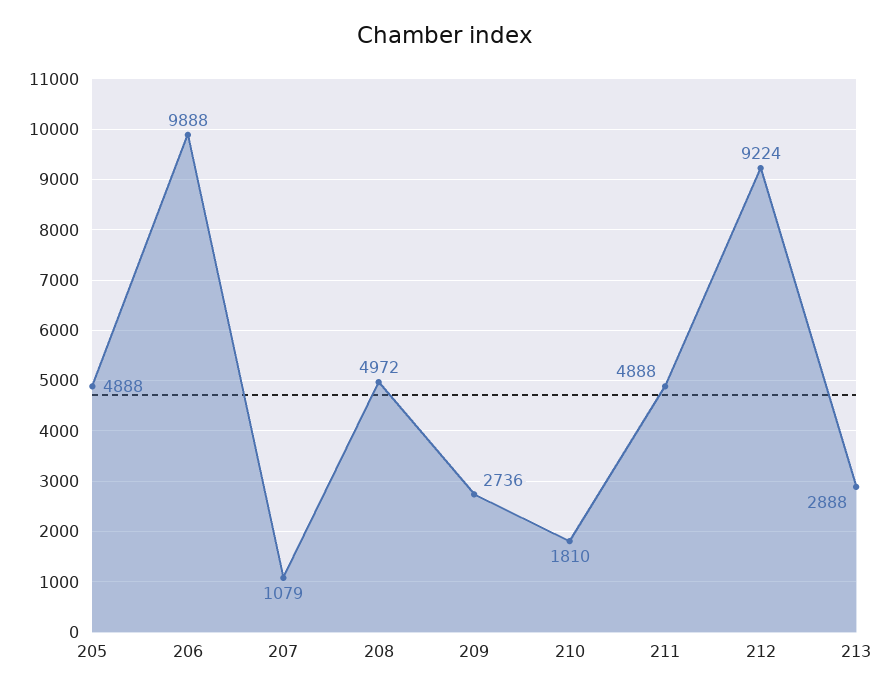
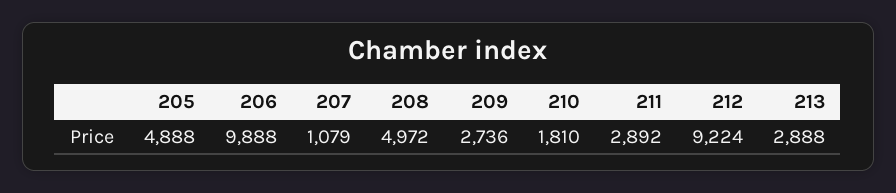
211: 4888 -> 2892

